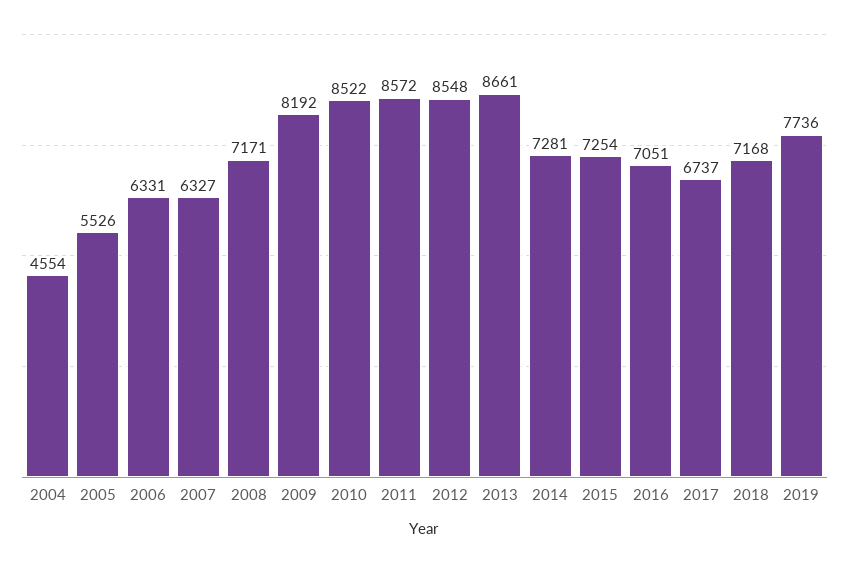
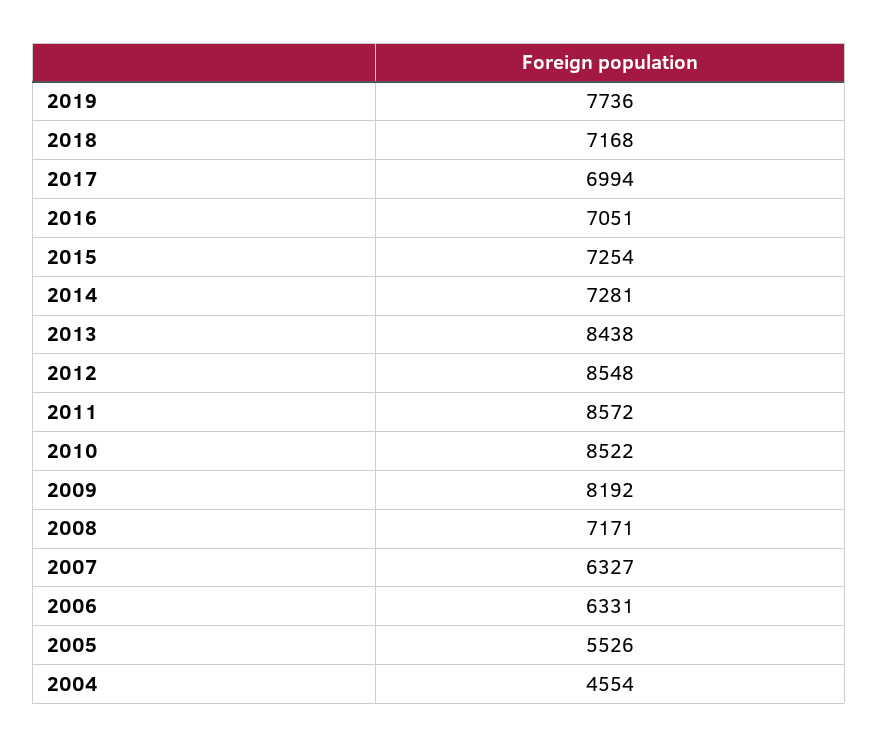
2013: 8661 -> 8438
2017: 6737 -> 6994

